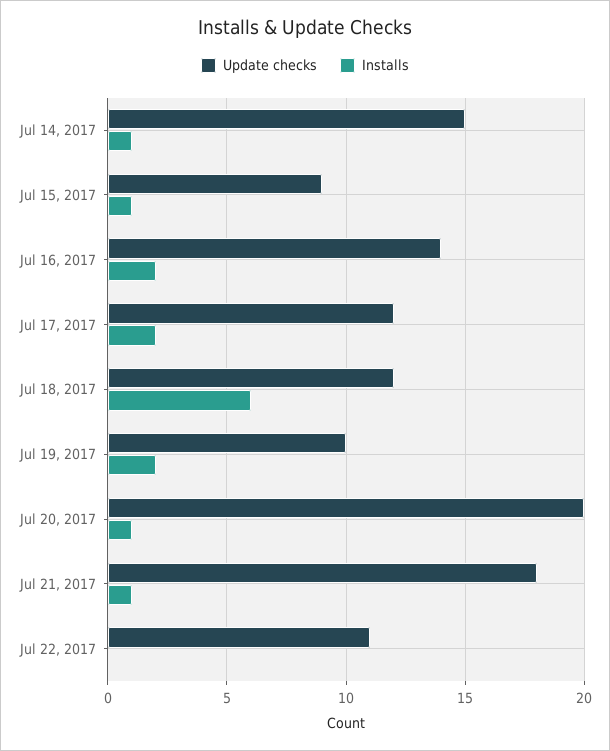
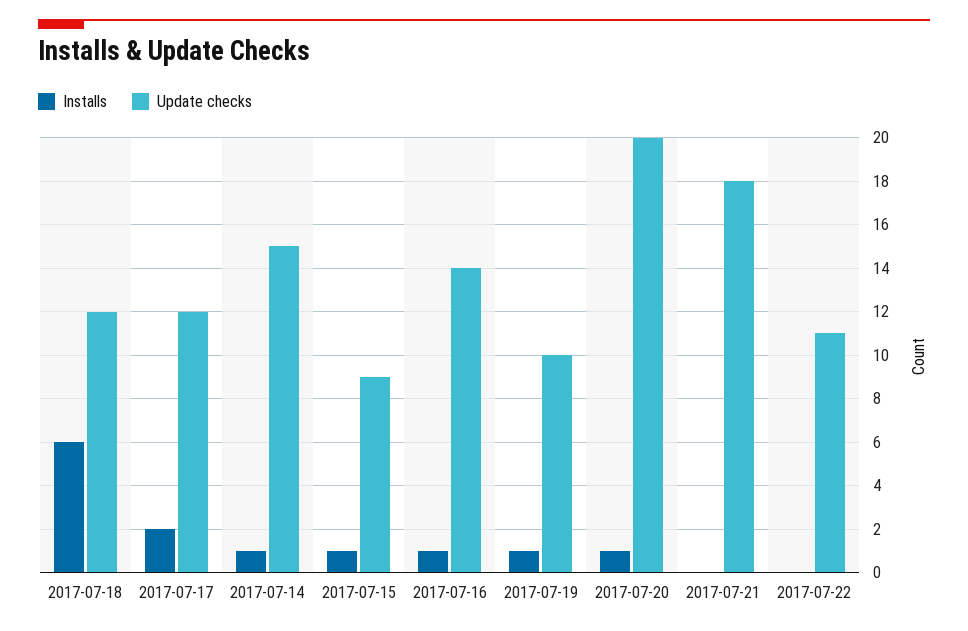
Installs, Jul 16, 2017: 2 -> 1
Installs, Jul 19, 2017: 2 -> 1
Installs, Jul 21, 2017: 1 -> 0

